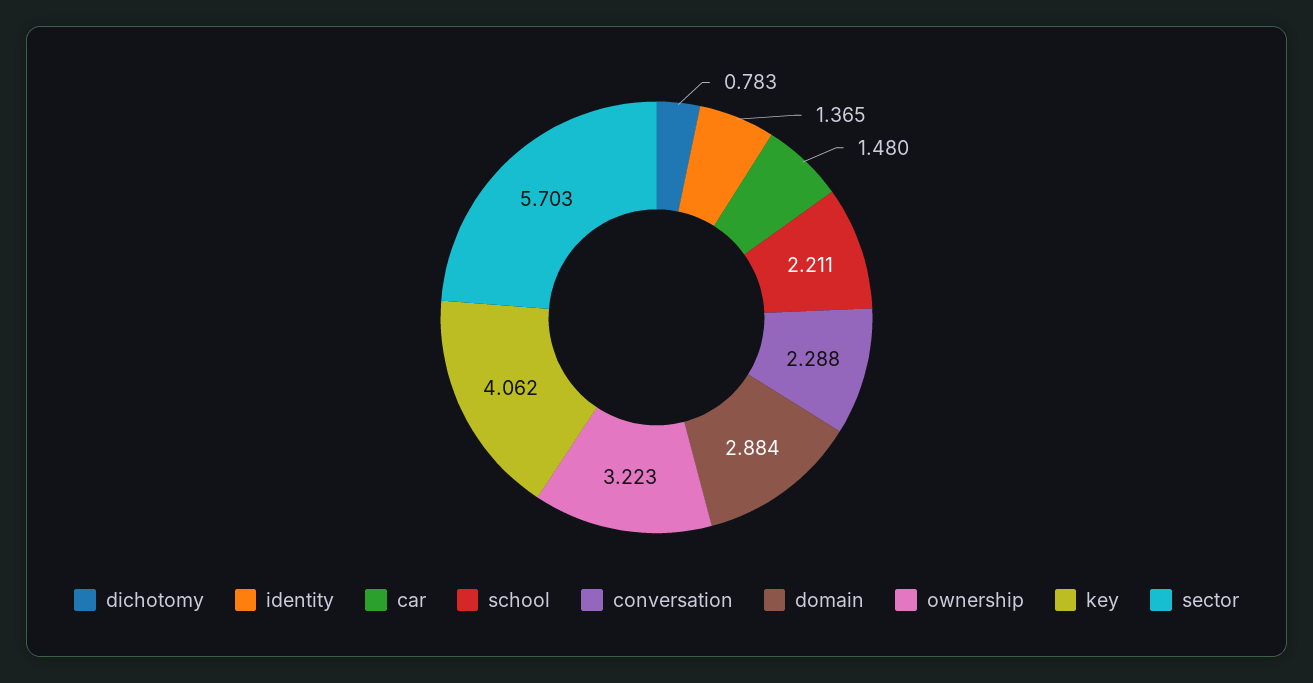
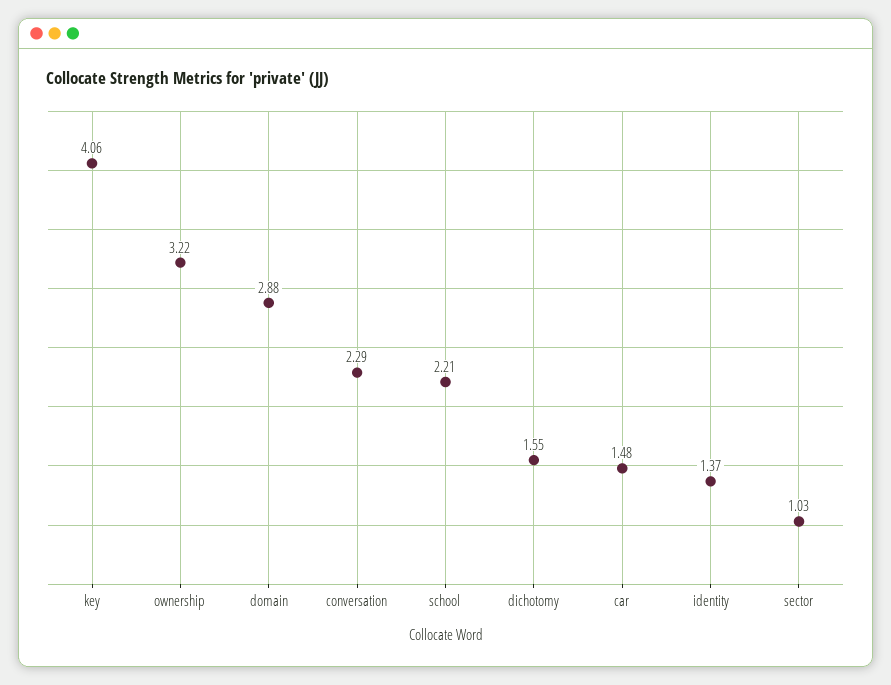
dichotomy: 0.783 -> 1.55
sector: 5.703 -> 1.03

